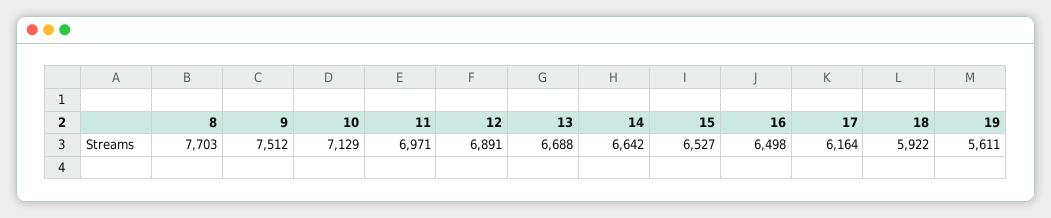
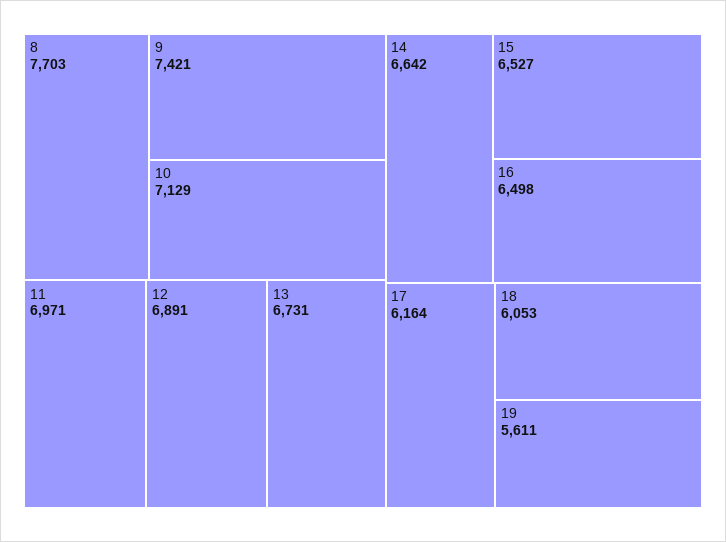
9: 7512 -> 7421
13: 6688 -> 6731
18: 5922 -> 6053

